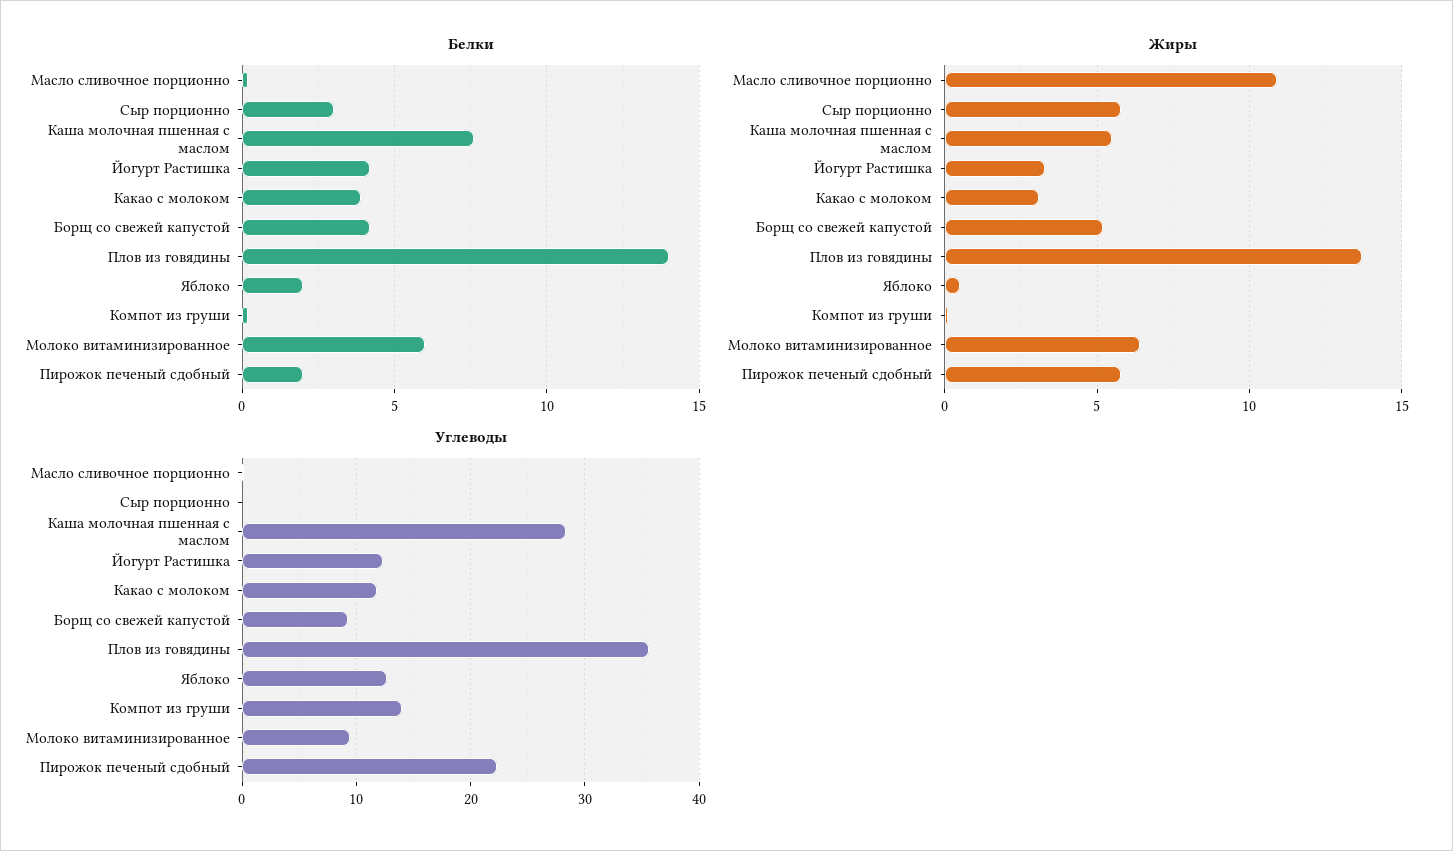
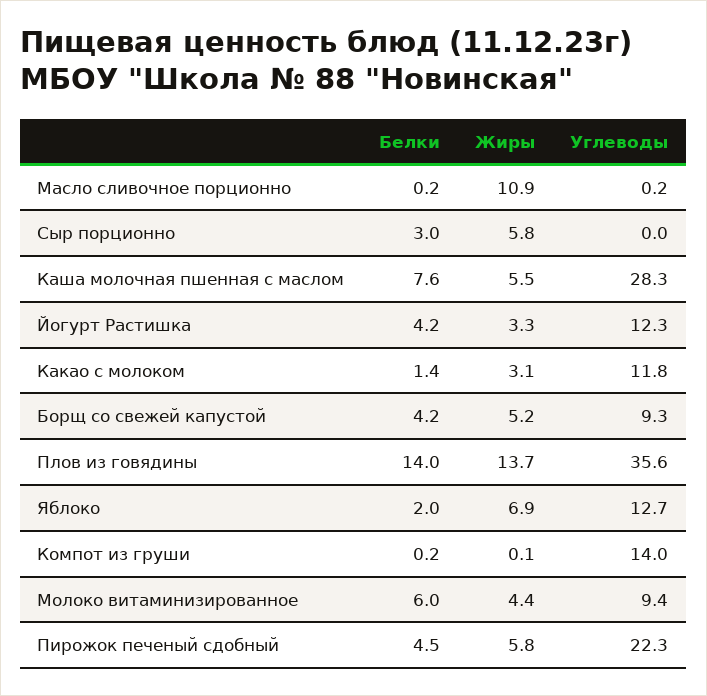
Белки, Какао с молоком: 4 -> 1.4
Белки, Пирожок печеный сдобный: 2 -> 4.5
Жиры, Яблоко: 0.5 -> 6.9
Жиры, Молоко витаминизированное: 6.5 -> 4.4

